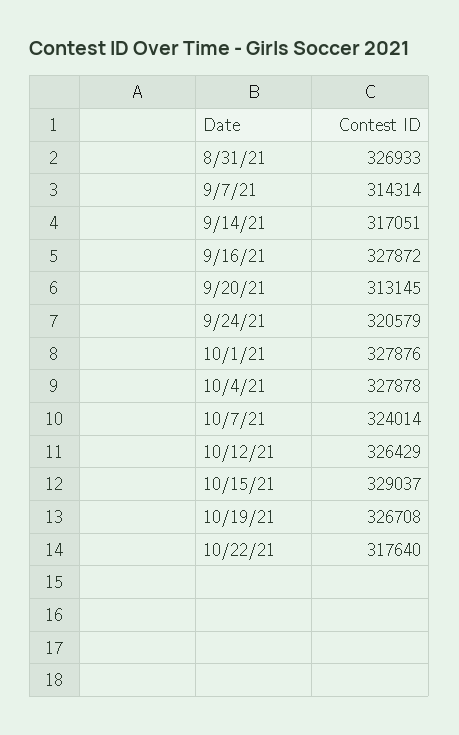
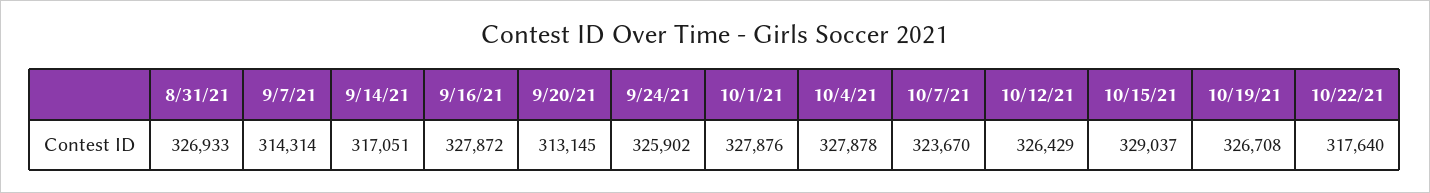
9/24/21: 320579 -> 325902
10/7/21: 324014 -> 323670

